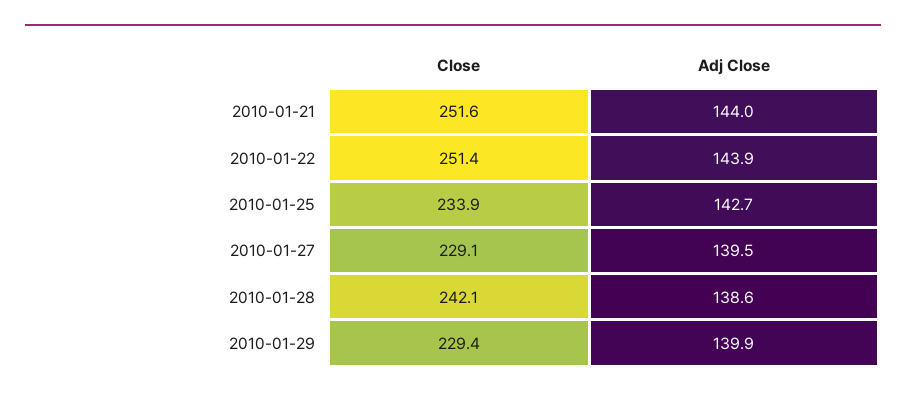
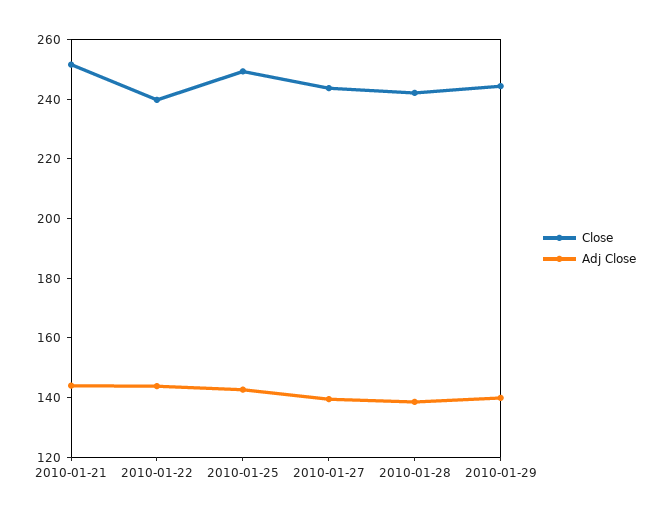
Close, 2010-01-22: 251.4 -> 240
Close, 2010-01-25: 233.9 -> 250
Close, 2010-01-27: 229.1 -> 245
Close, 2010-01-29: 229.4 -> 245

